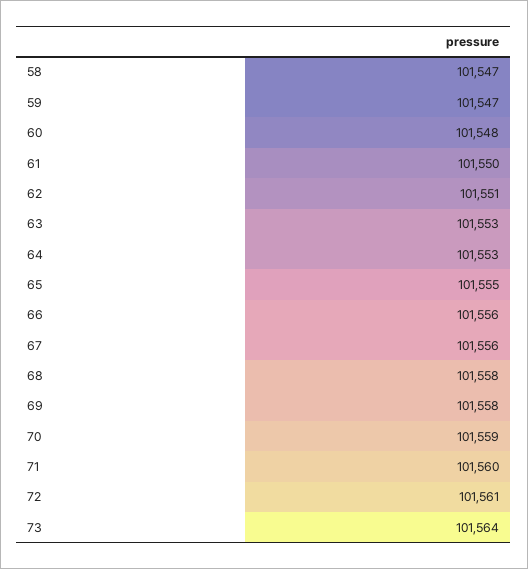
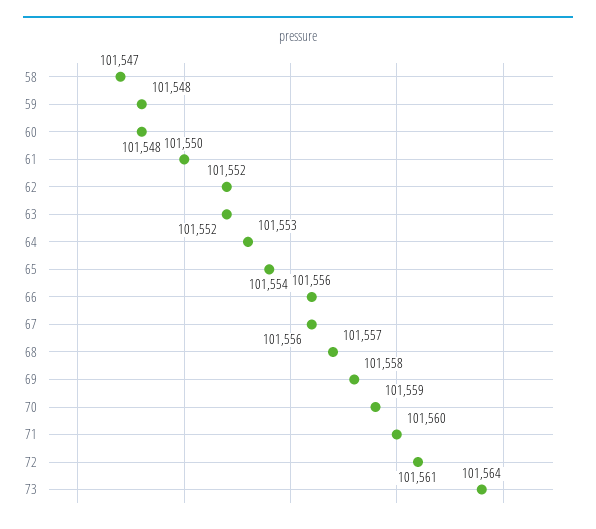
59: 101547 -> 101548
62: 101551 -> 101552
63: 101553 -> 101552
65: 101555 -> 101554
68: 101558 -> 101557

